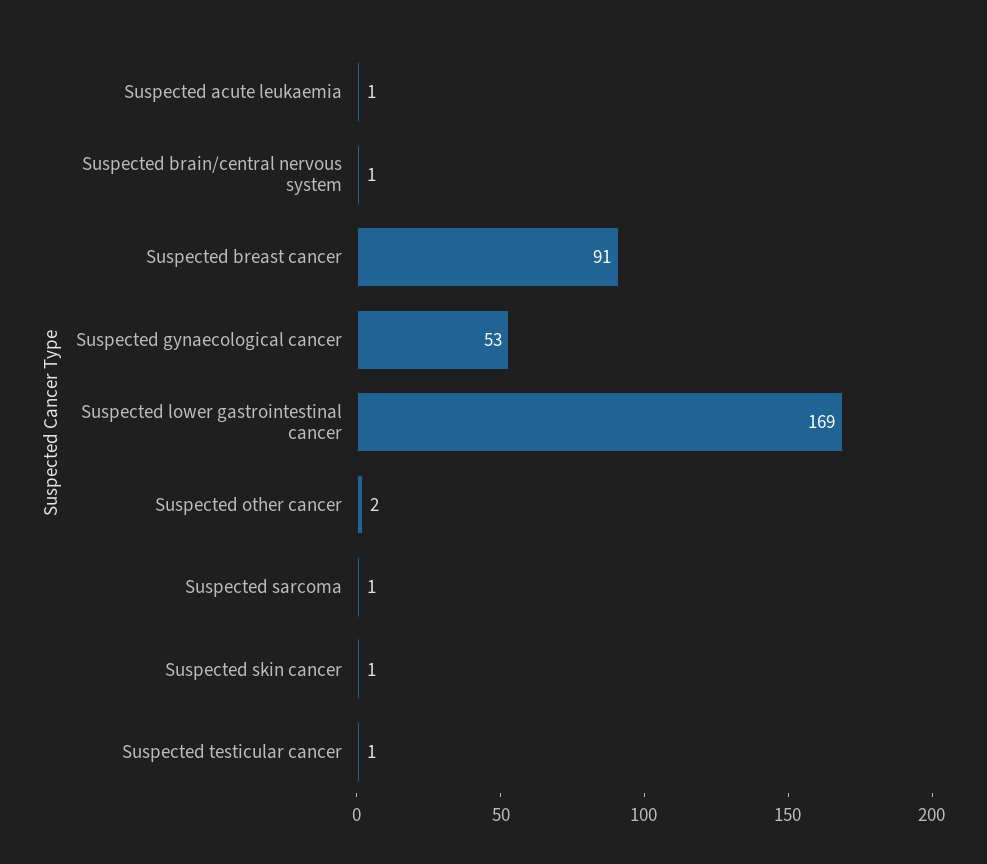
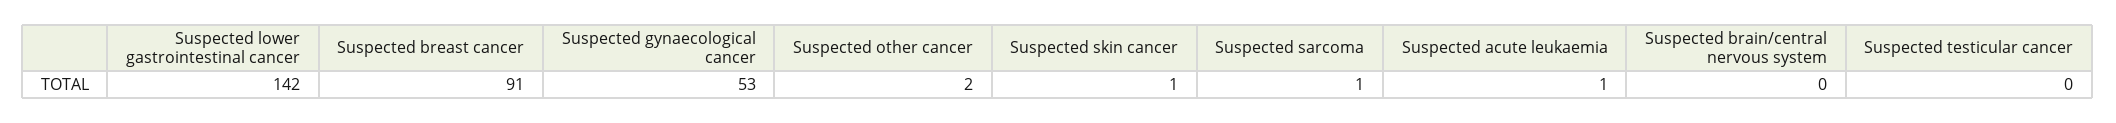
Suspected brain/central nervous system: 1 -> 0
Suspected lower gastrointestinal cancer: 169 -> 142
Suspected testicular cancer: 1 -> 0

